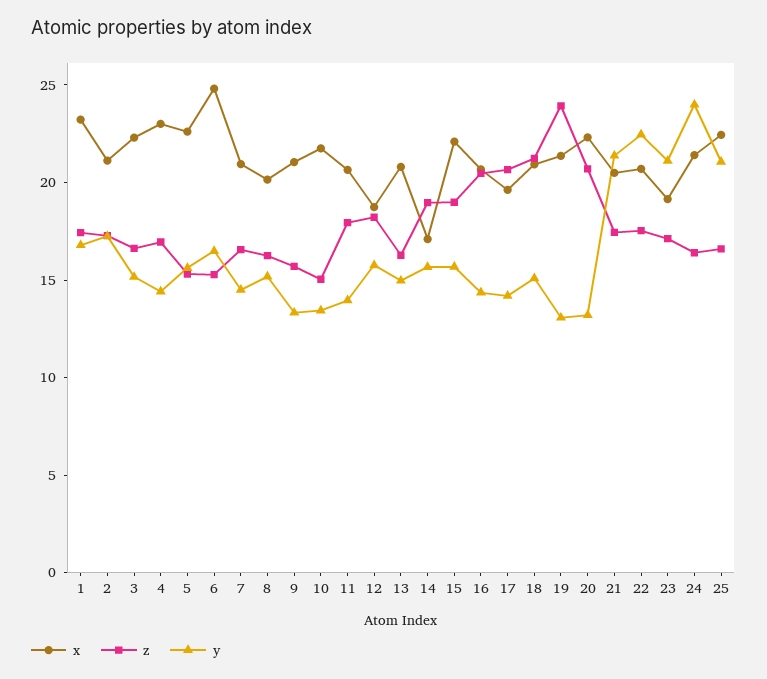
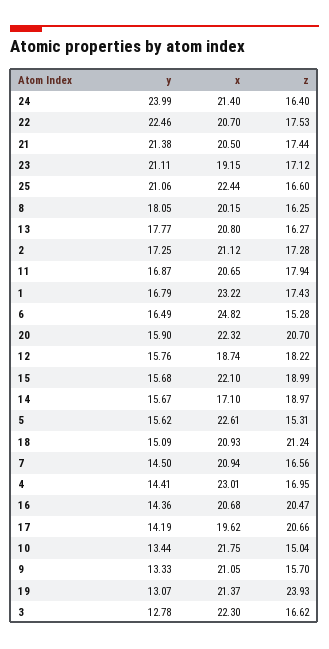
y, 3: 15 -> 12.78
y, 8: 15 -> 18.05
y, 11: 14 -> 16.87
y, 13: 15 -> 17.77
y, 20: 13 -> 15.9

